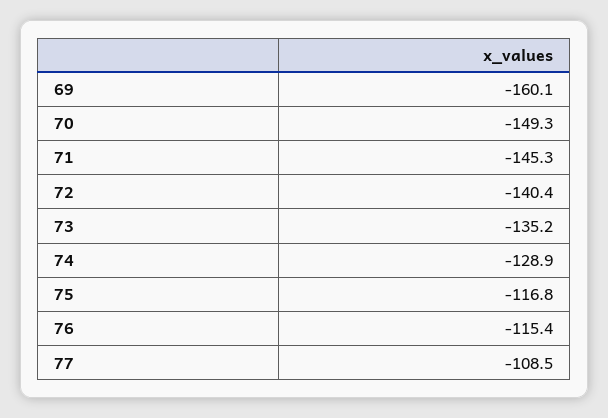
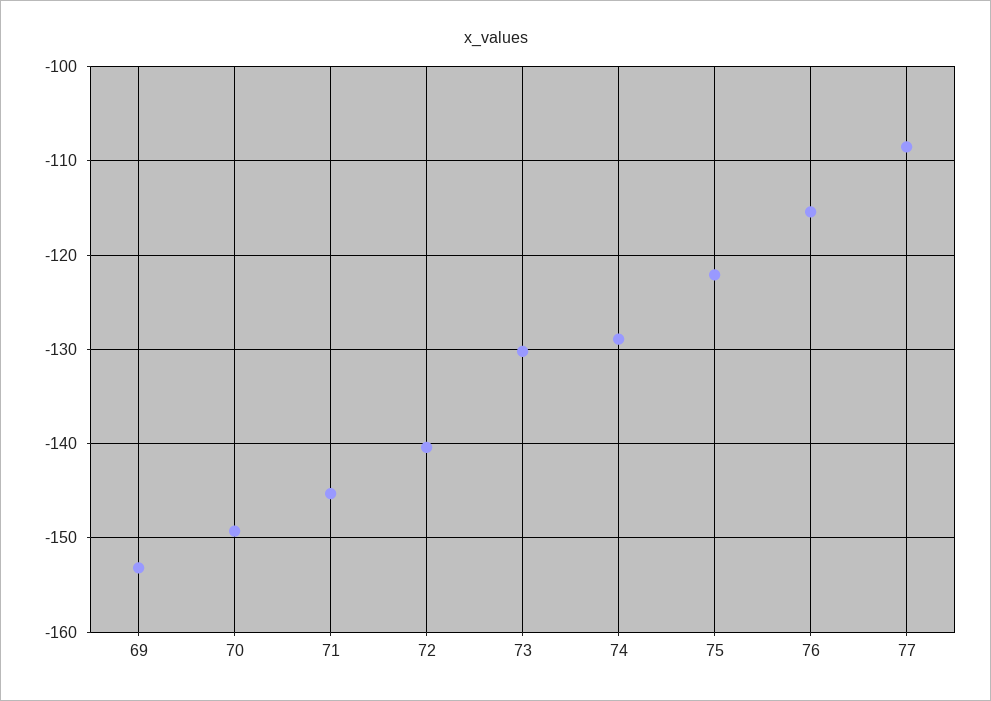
69: -160.1 -> -153
73: -135.2 -> -130
75: -116.8 -> -122

